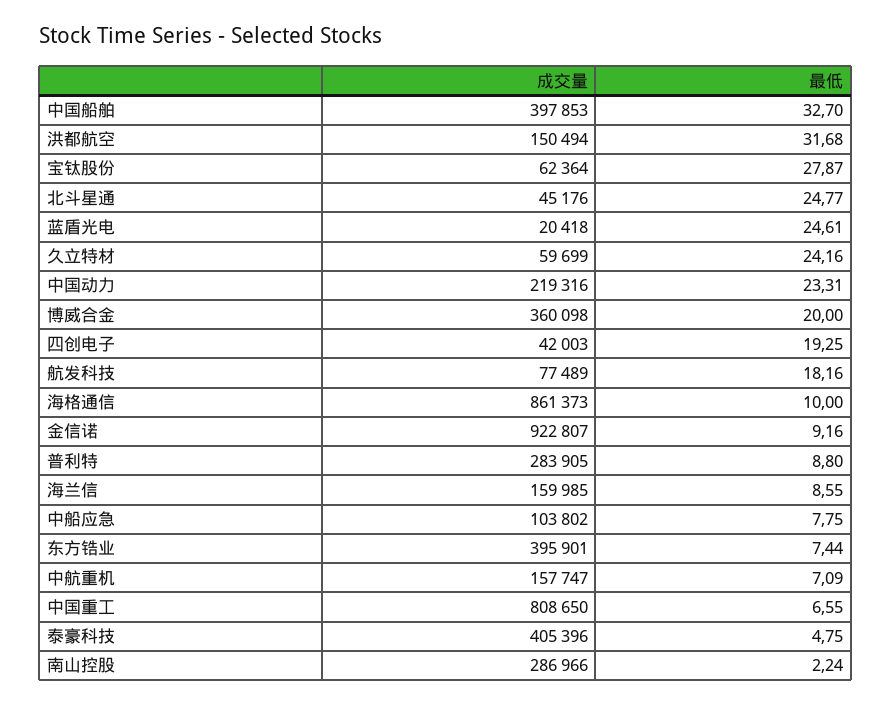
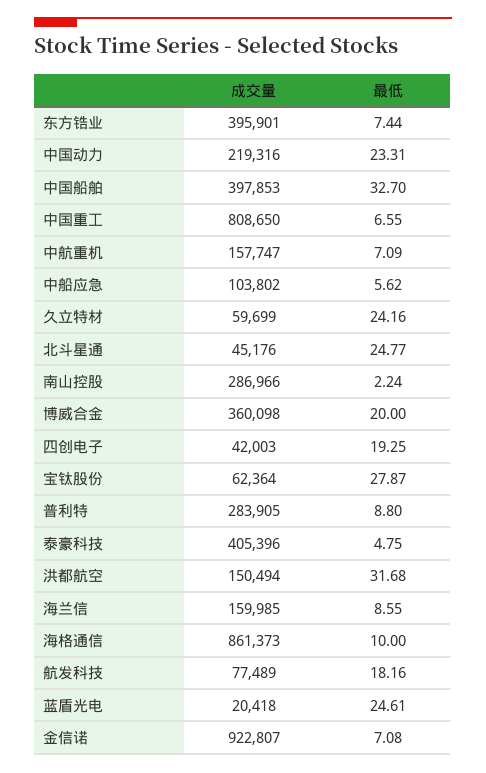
最低, 金信诺: 9.16 -> 7.08
最低, 中船应急: 7.75 -> 5.62

